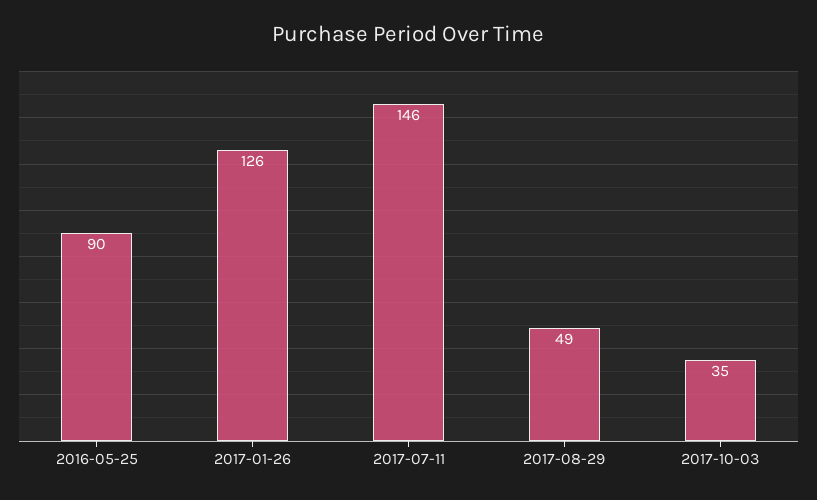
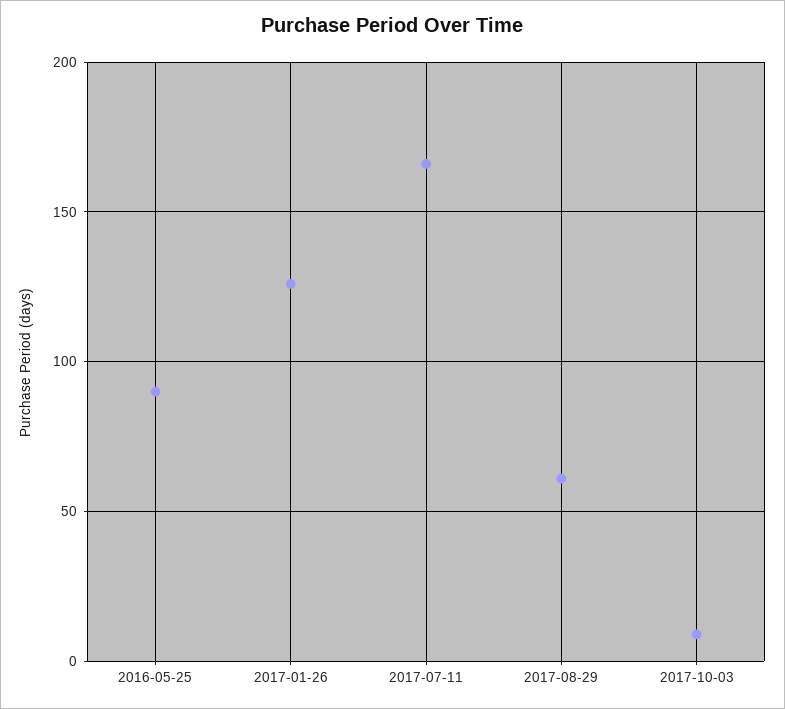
2017-07-11: 146 -> 165
2017-08-29: 49 -> 60
2017-10-03: 35 -> 10

